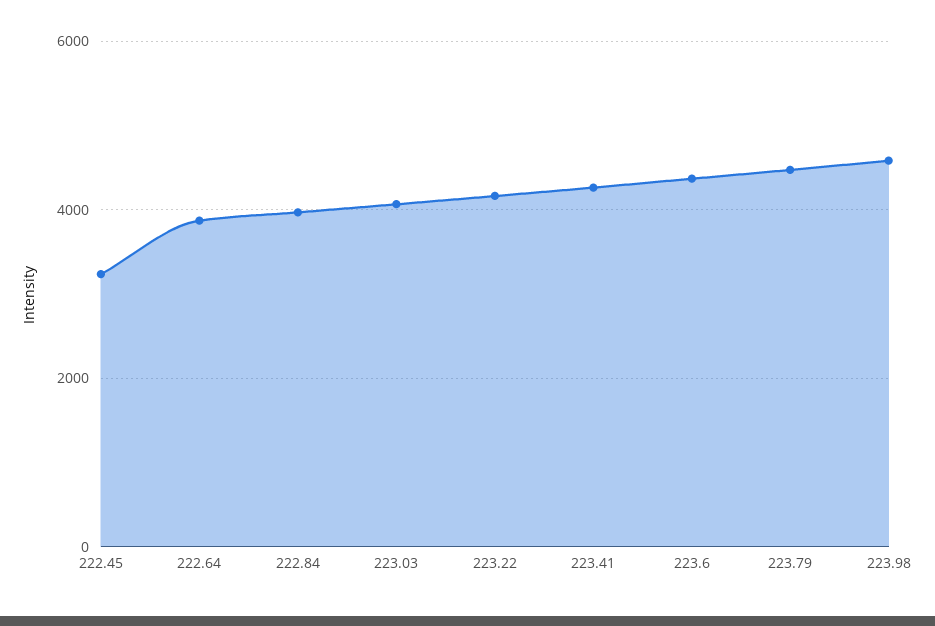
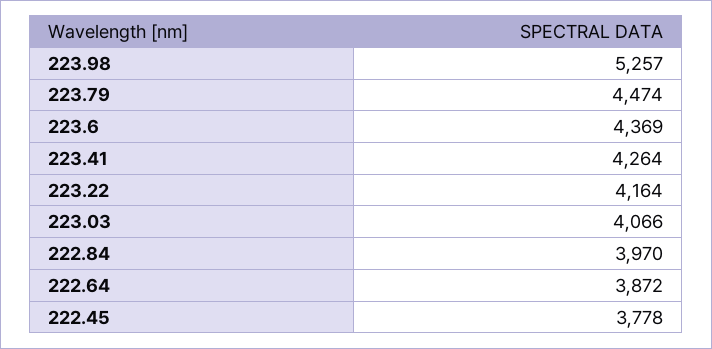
222.45: 3200 -> 3778
223.98: 4600 -> 5257

